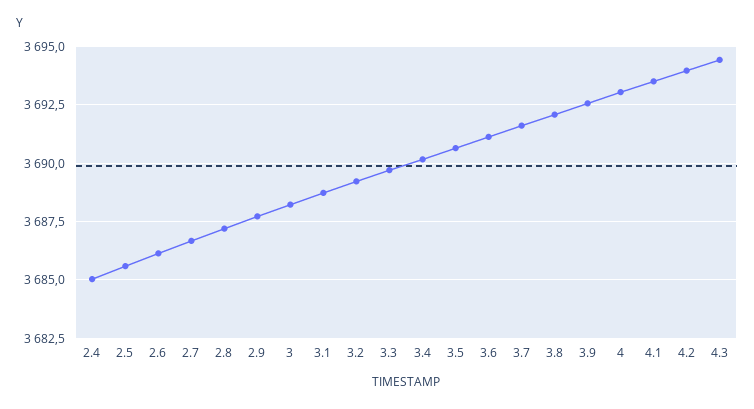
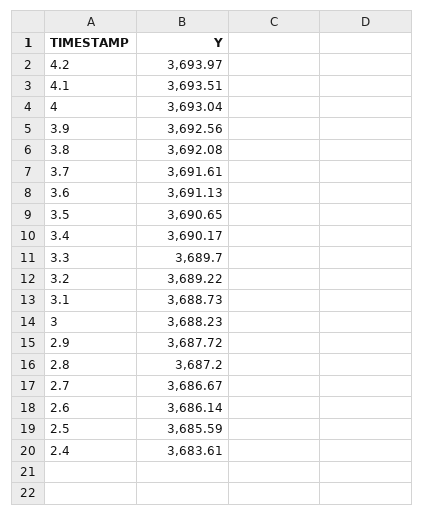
2.4: 3685 -> 3683.61
4.3: 3694.5 -> none

